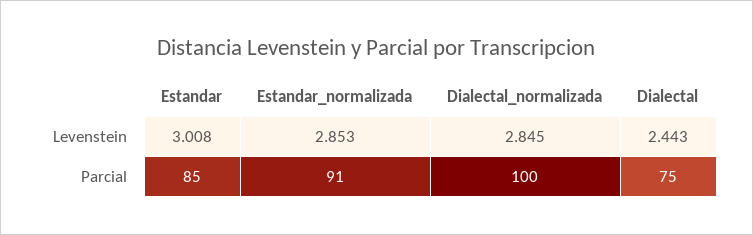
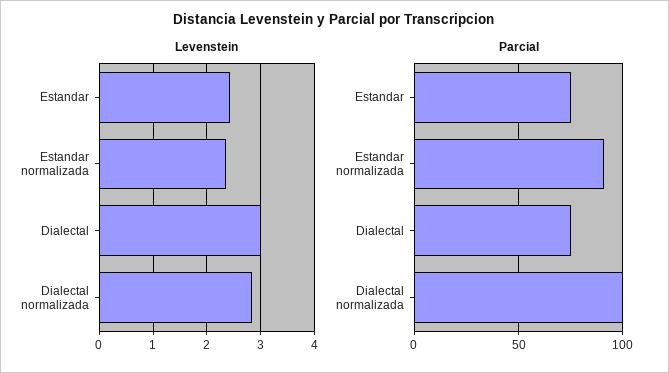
Levenstein, Estandar: 3.008 -> 2.4
Levenstein, Estandar_normalizada: 2.853 -> 2.4
Levenstein, Dialectal: 2.443 -> 3
Parcial, Estandar: 85 -> 75

